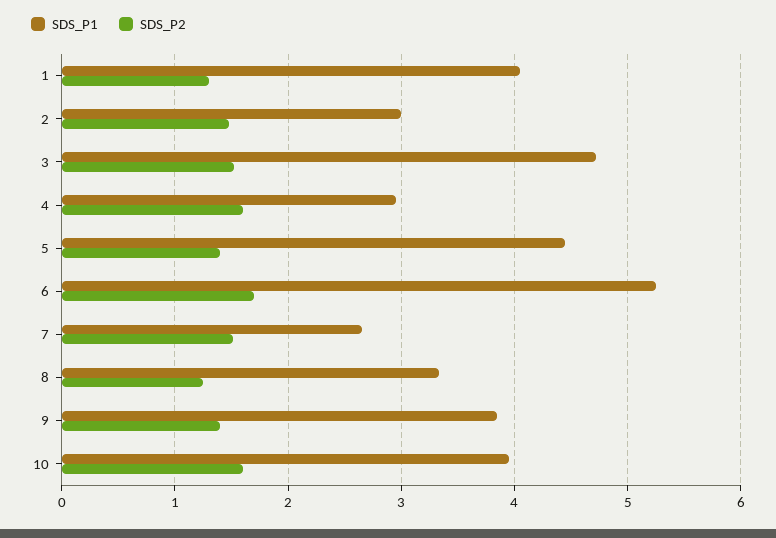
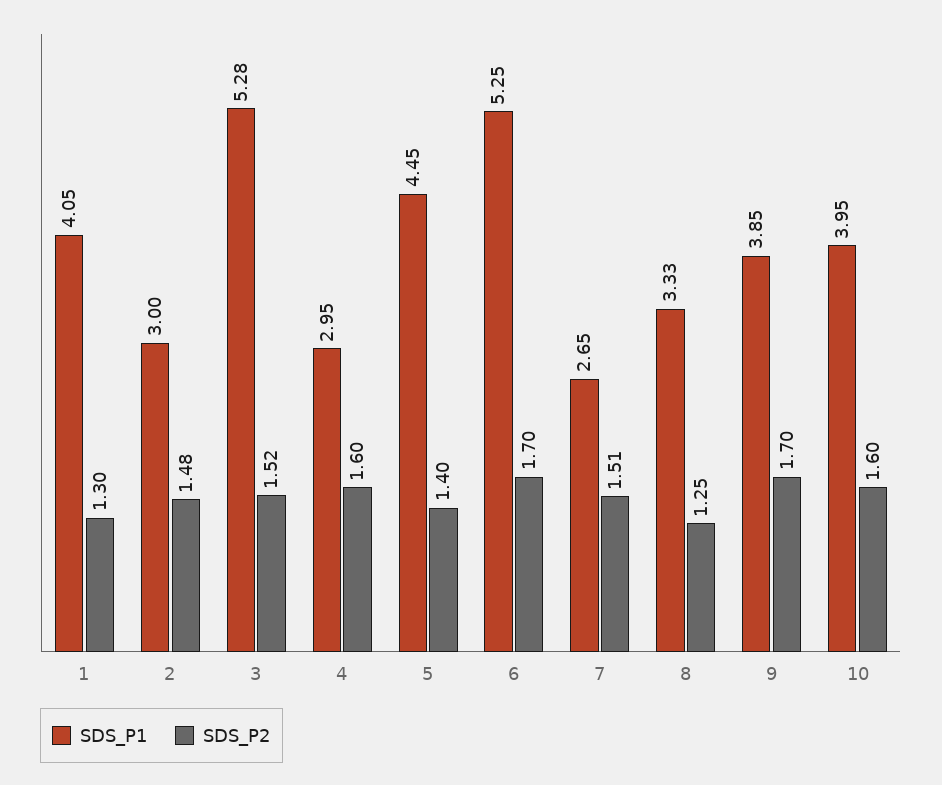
SDS_P1, 3: 4.7 -> 5.28
SDS_P2, 9: 1.4 -> 1.7

